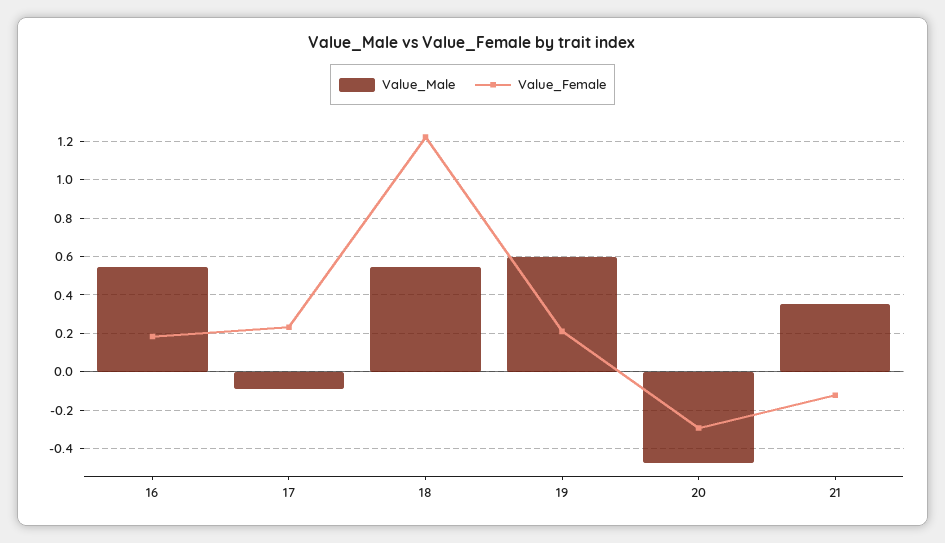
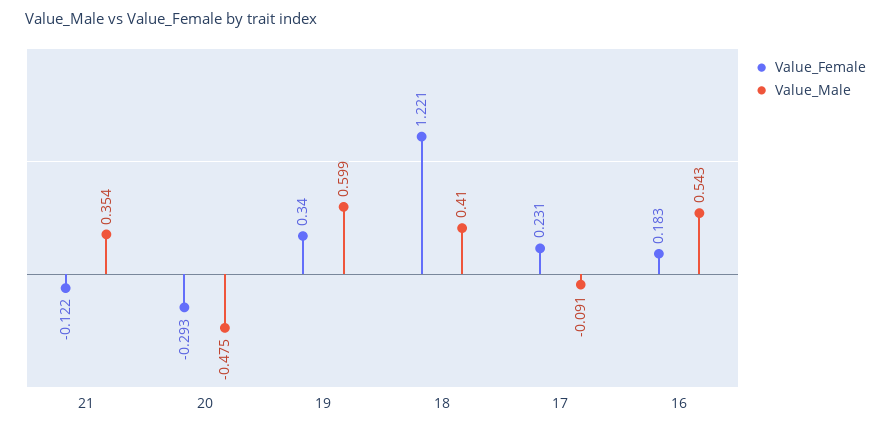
Value_Male, 18: 0.55 -> 0.41
Value_Female, 19: 0.2 -> 0.34

